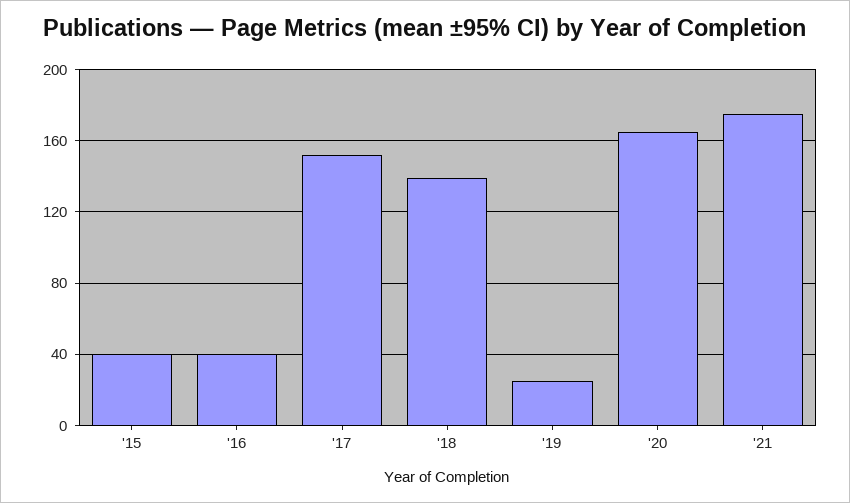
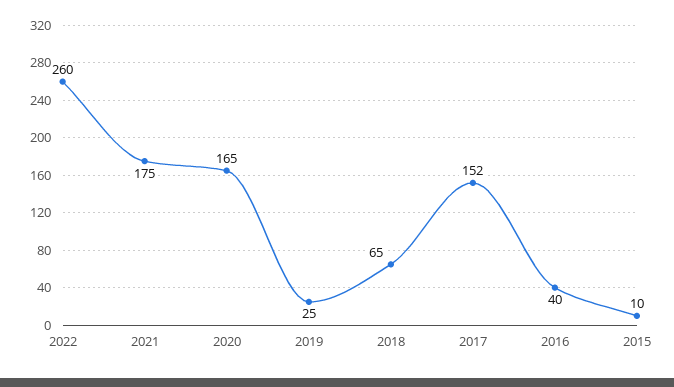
'15: 40 -> 10
'18: 140 -> 65
2022: none -> 260

